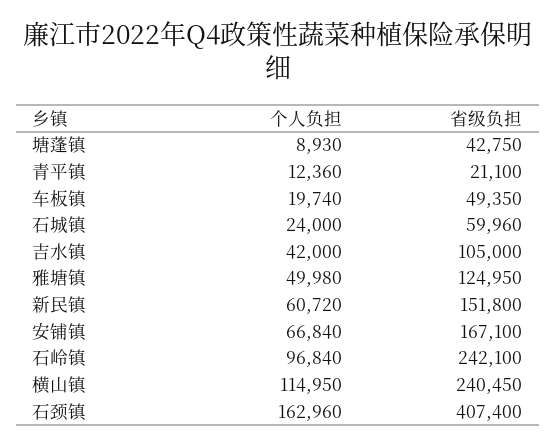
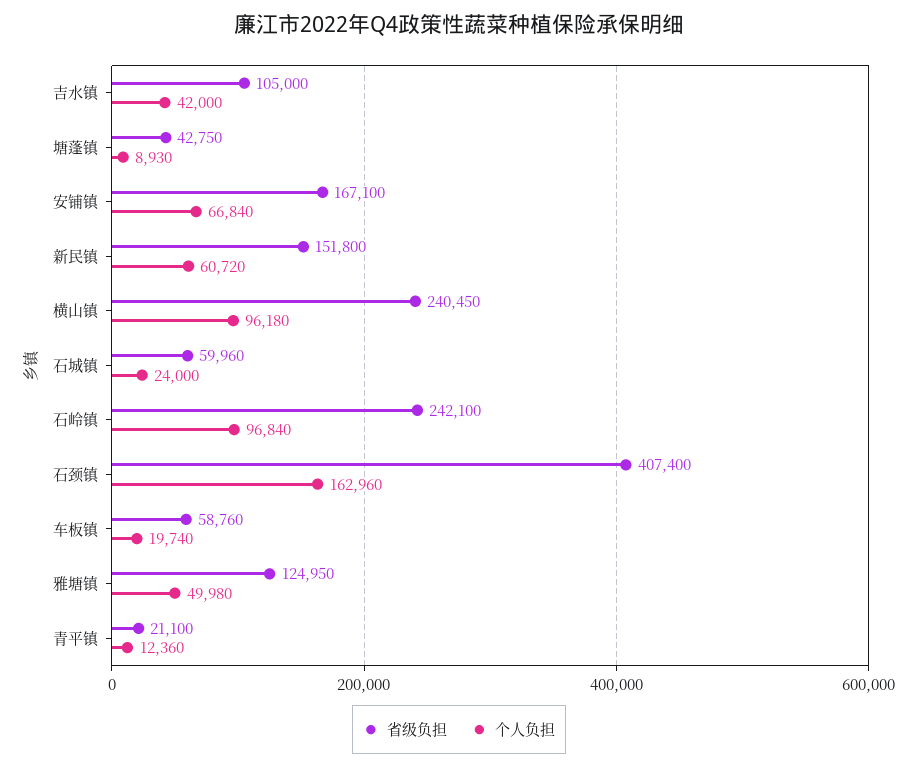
省级负担, 车板镇: 49350 -> 58760
个人负担, 横山镇: 114950 -> 96180

